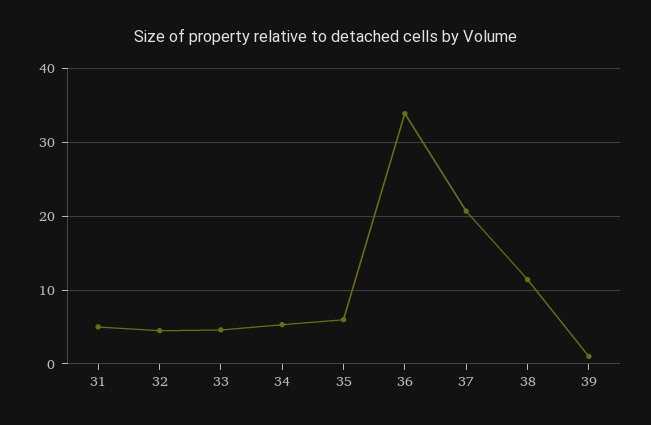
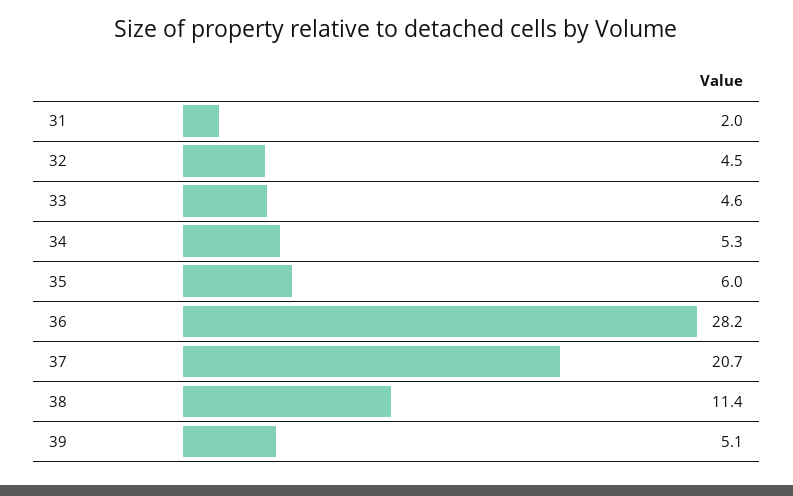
31: 5 -> 2
36: 34 -> 28.2
39: 1 -> 5.1

